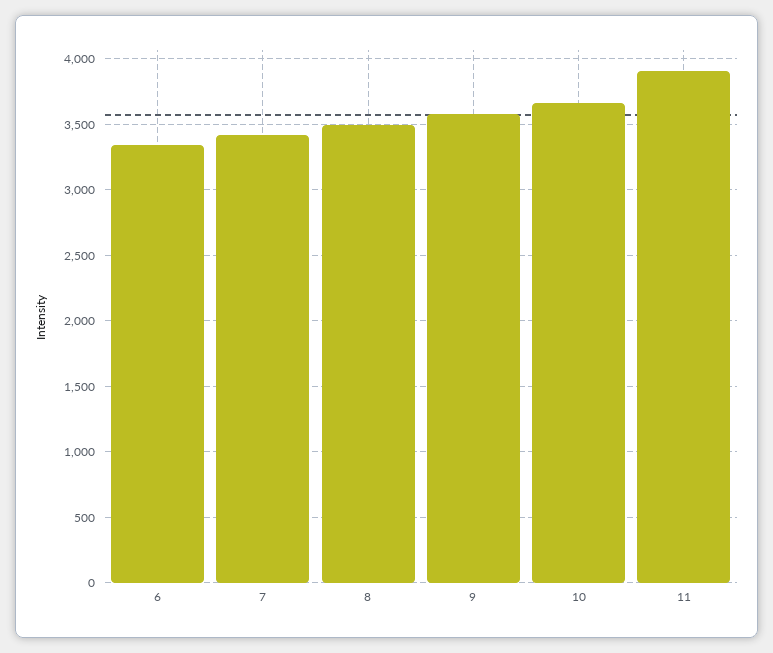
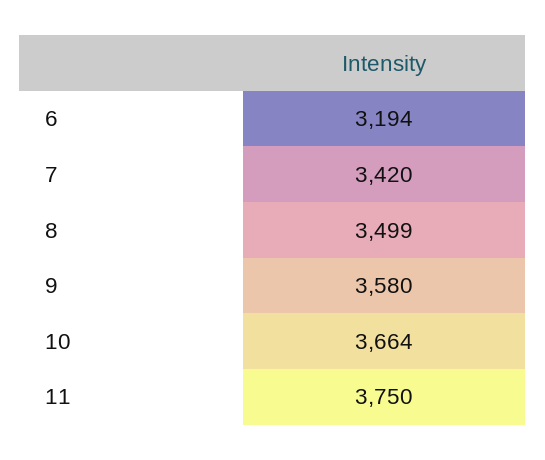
6: 3350 -> 3194
11: 3900 -> 3750

